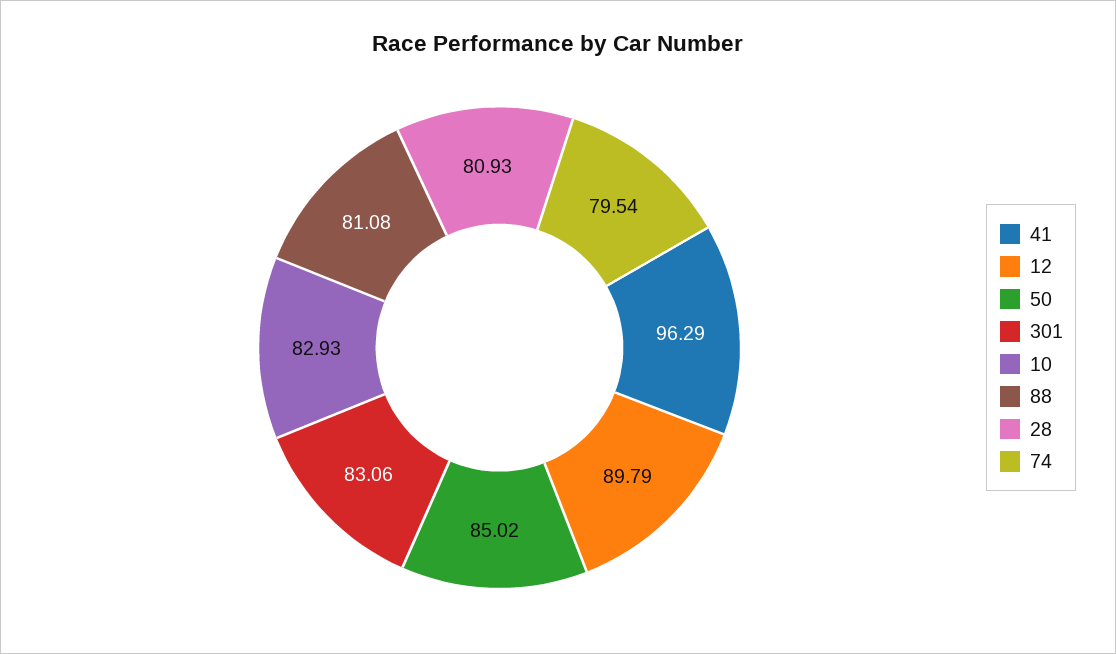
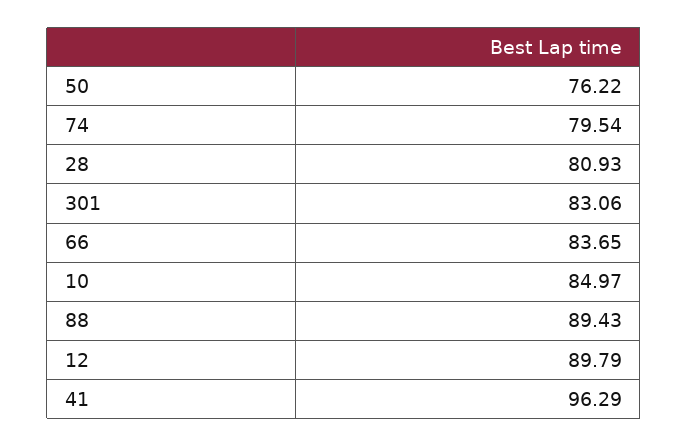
50: 85.02 -> 76.22
10: 82.93 -> 84.97
88: 81.08 -> 89.43
66: none -> 83.65

